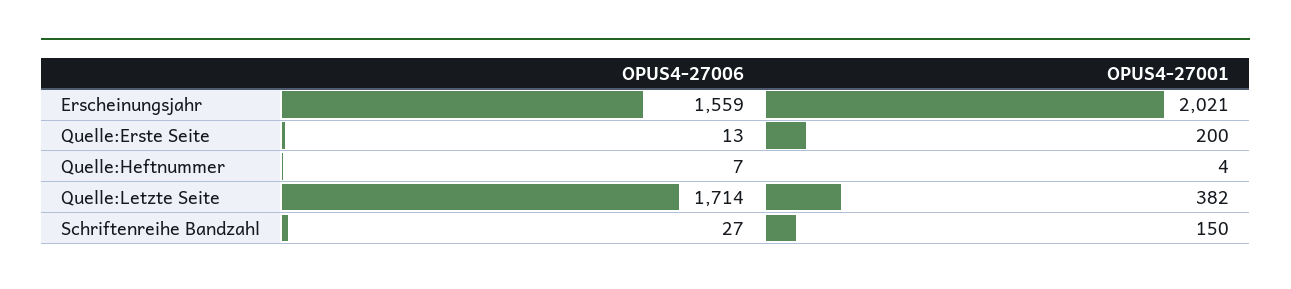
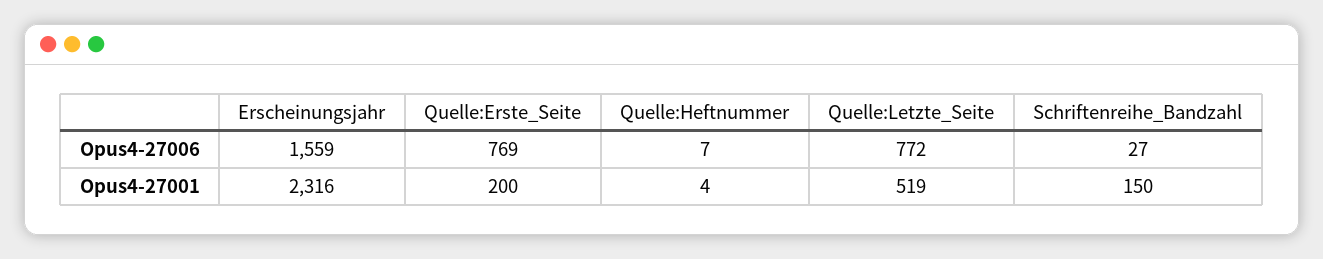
OPUS4-27001, Erscheinungsjahr: 2021 -> 2316
OPUS4-27006, Quelle:Erste Seite: 13 -> 769
OPUS4-27006, Quelle:Letzte Seite: 1714 -> 772
OPUS4-27001, Quelle:Letzte Seite: 382 -> 519

